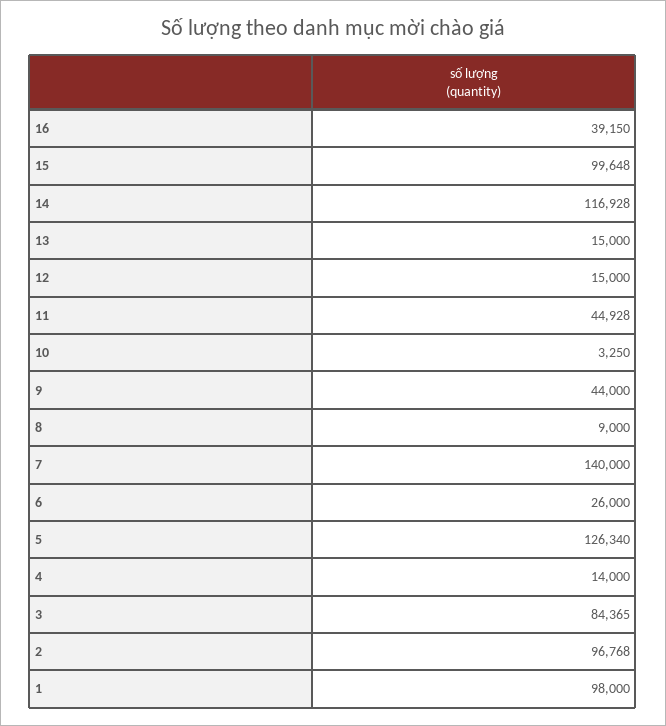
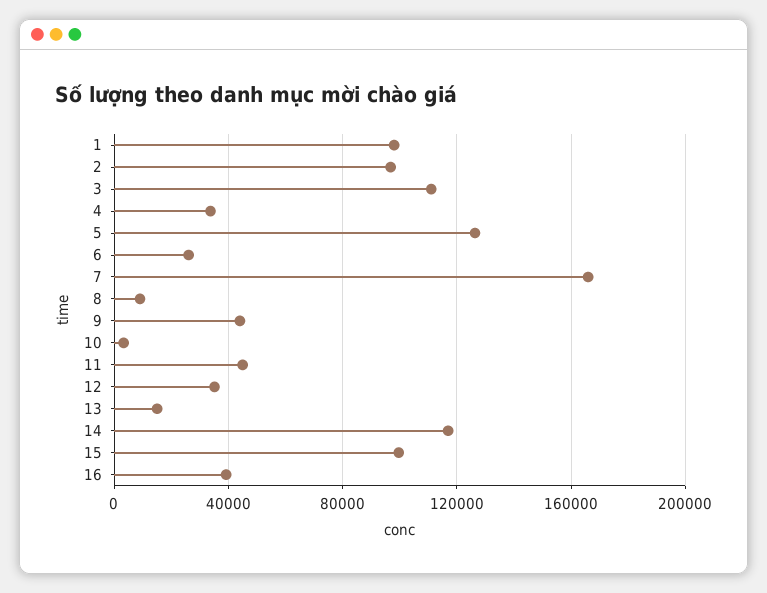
12: 15000 -> 35000
7: 140000 -> 165000
4: 14000 -> 35000
3: 84365 -> 110000

